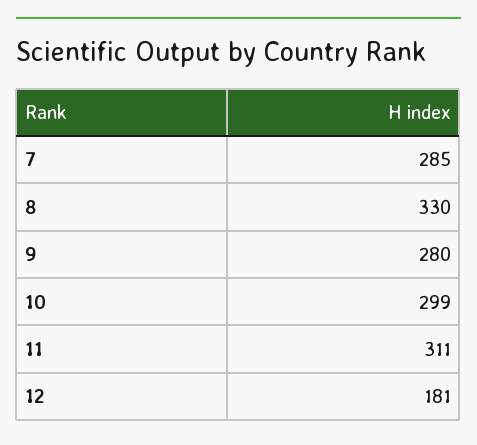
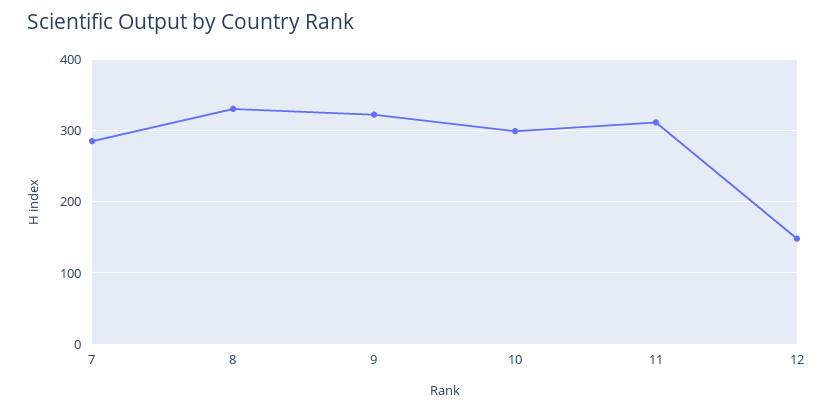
9: 280 -> 320
12: 181 -> 150

